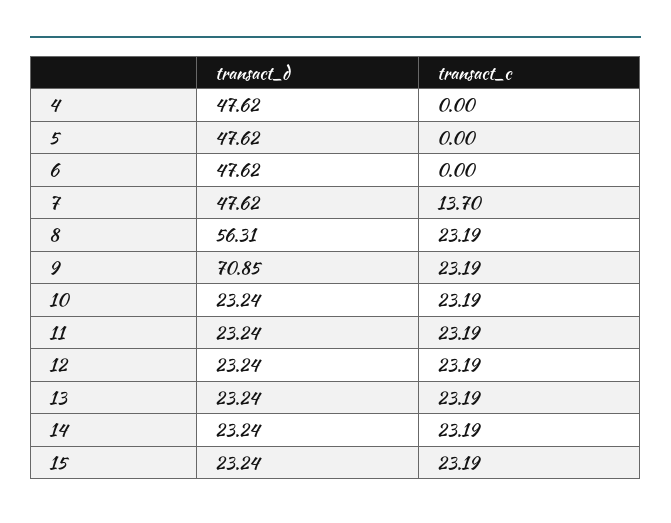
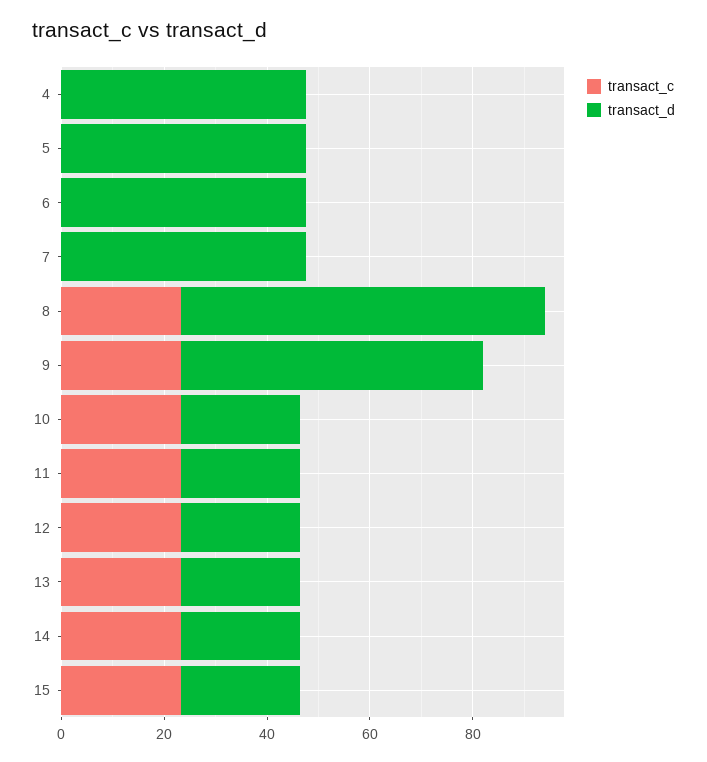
transact_c, 7: 13.7 -> 0
transact_d, 8: 56.31 -> 70
transact_d, 9: 70.85 -> 60

